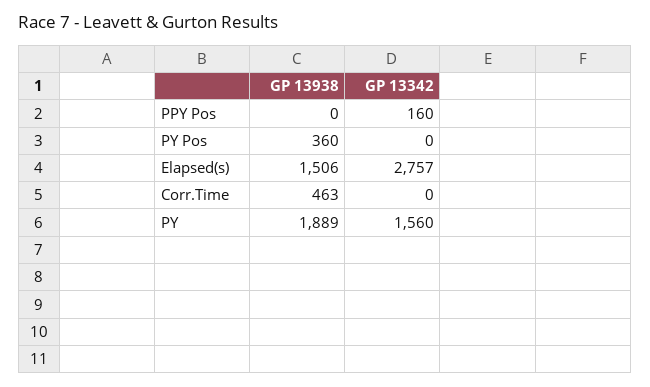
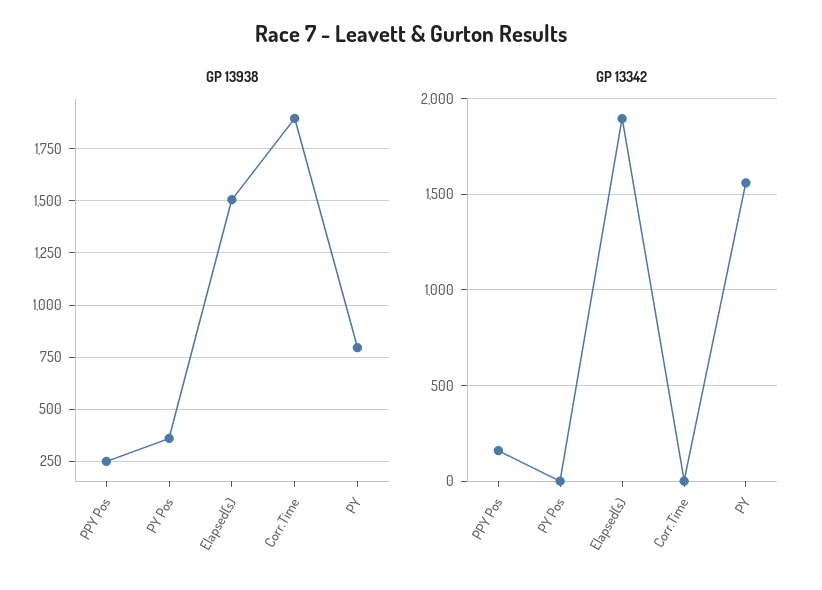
GP 13938, PPY Pos: 0 -> 250
GP 13342, Elapsed(s): 2757 -> 1900
GP 13938, Corr.Time: 463 -> 1900
GP 13938, PY: 1889 -> 800

